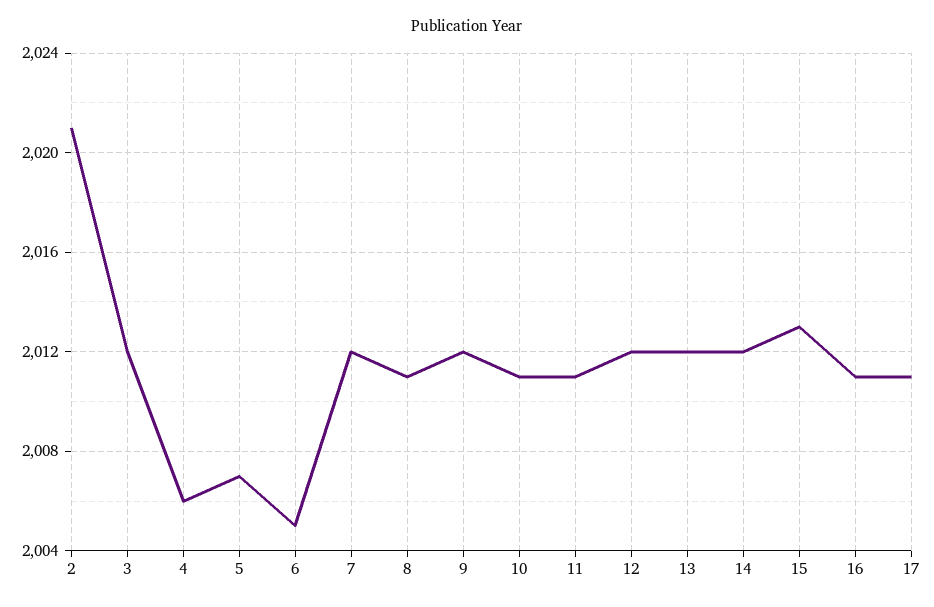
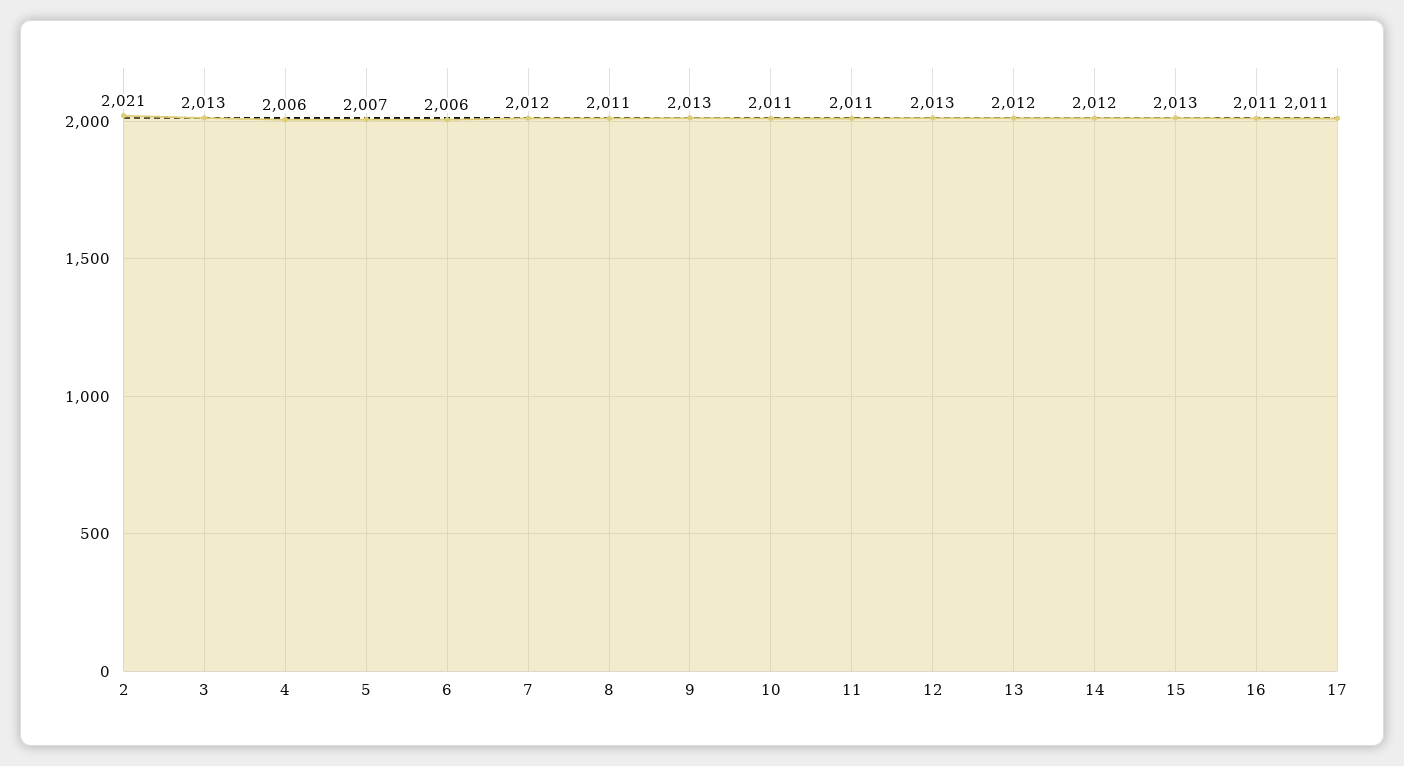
3: 2012 -> 2013
6: 2005 -> 2006
9: 2012 -> 2013
12: 2012 -> 2013

